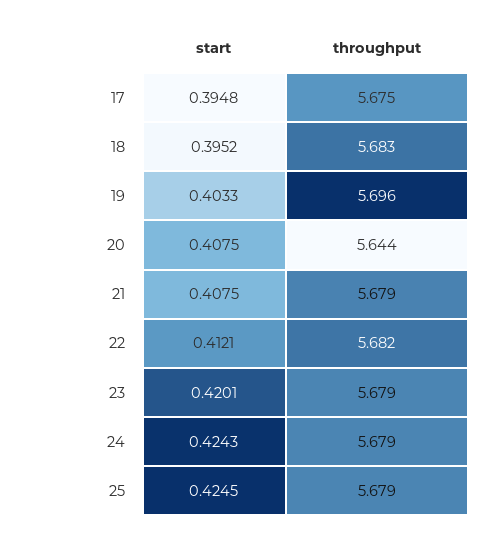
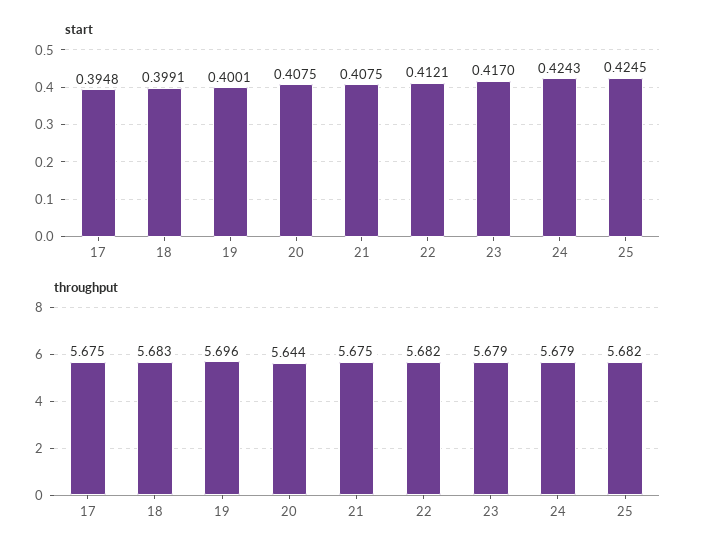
start, 18: 0.3952 -> 0.3991
start, 19: 0.4033 -> 0.4001
throughput, 21: 5.679 -> 5.675
start, 23: 0.4201 -> 0.417
throughput, 25: 5.679 -> 5.682

